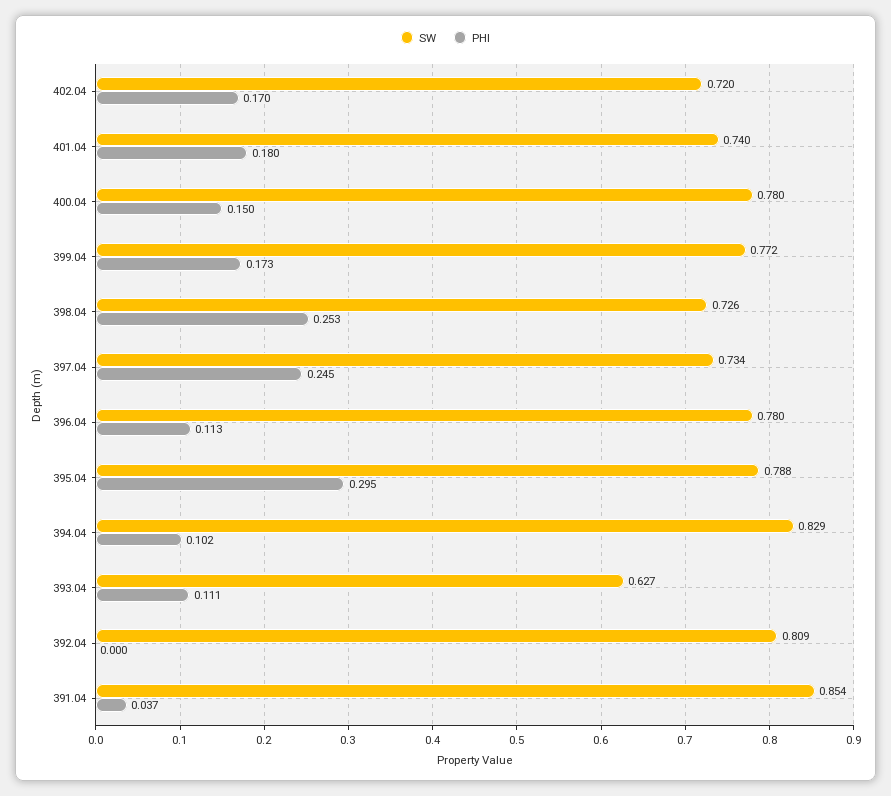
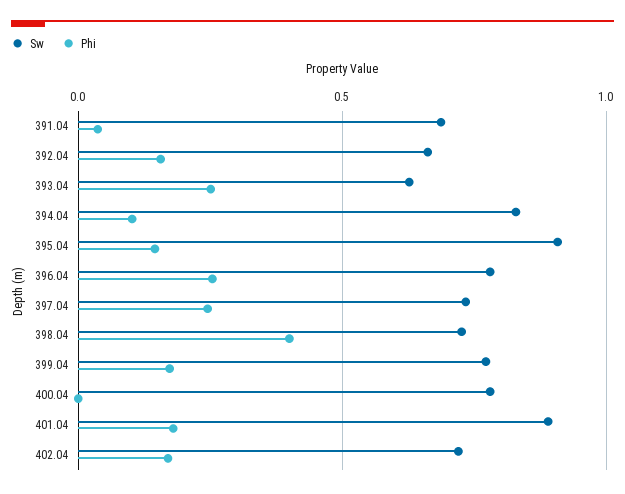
SW, 401.04: 0.74 -> 0.9
PHI, 400.04: 0.15 -> 0
PHI, 398.04: 0.253 -> 0.4
PHI, 396.04: 0.113 -> 0.25
SW, 395.04: 0.788 -> 0.9
PHI, 395.04: 0.295 -> 0.15
PHI, 393.04: 0.111 -> 0.25
SW, 392.04: 0.809 -> 0.65
PHI, 392.04: 0 -> 0.15
SW, 391.04: 0.854 -> 0.7

